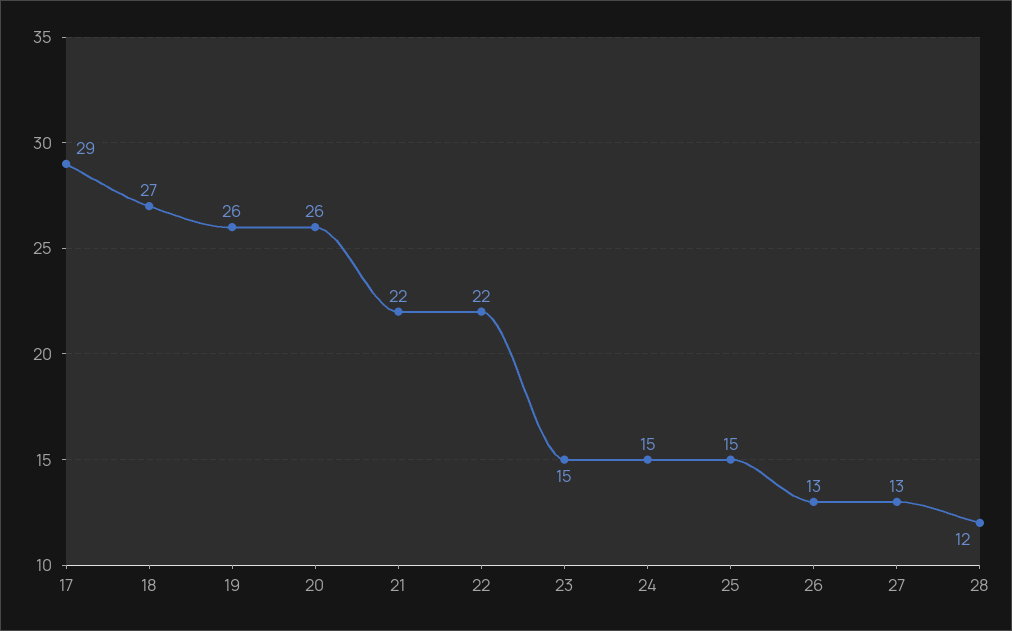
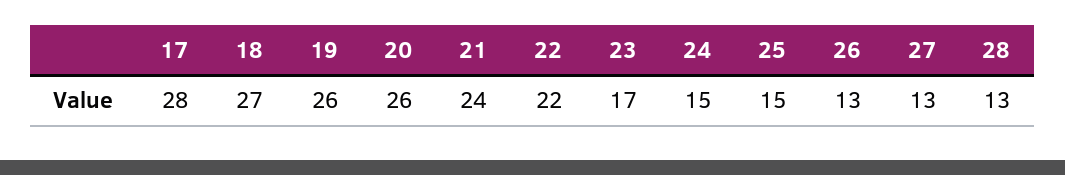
17: 29 -> 28
21: 22 -> 24
23: 15 -> 17
28: 12 -> 13

